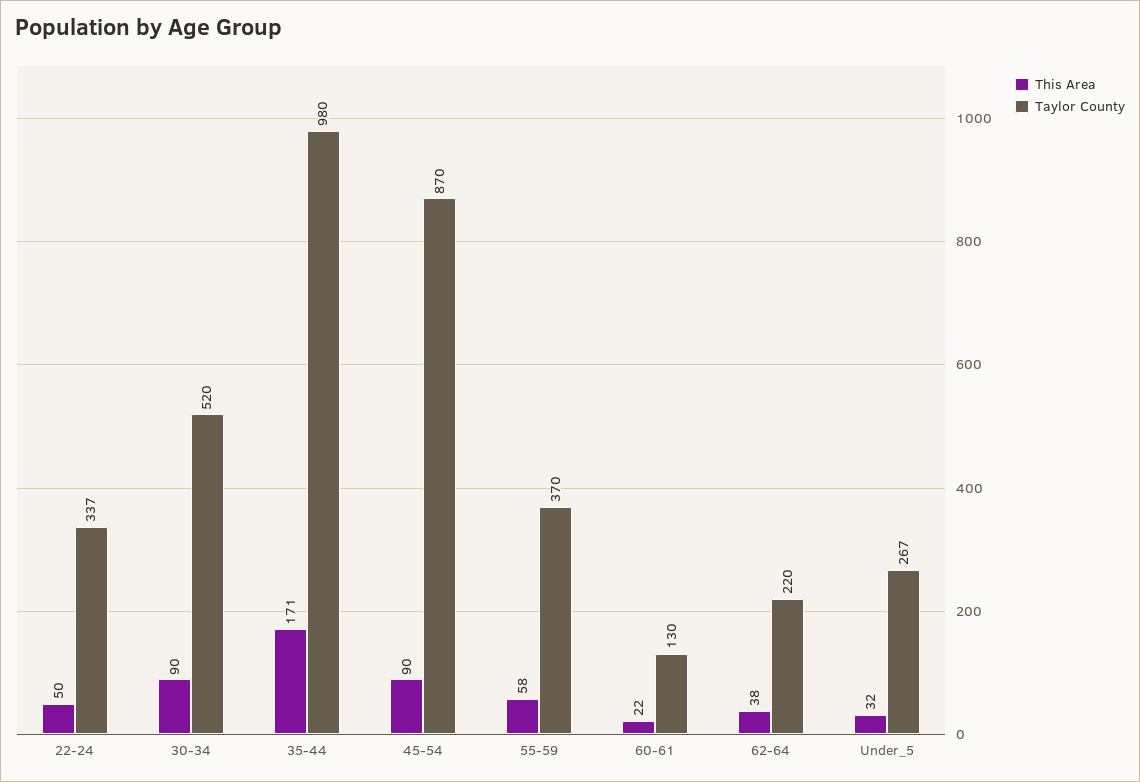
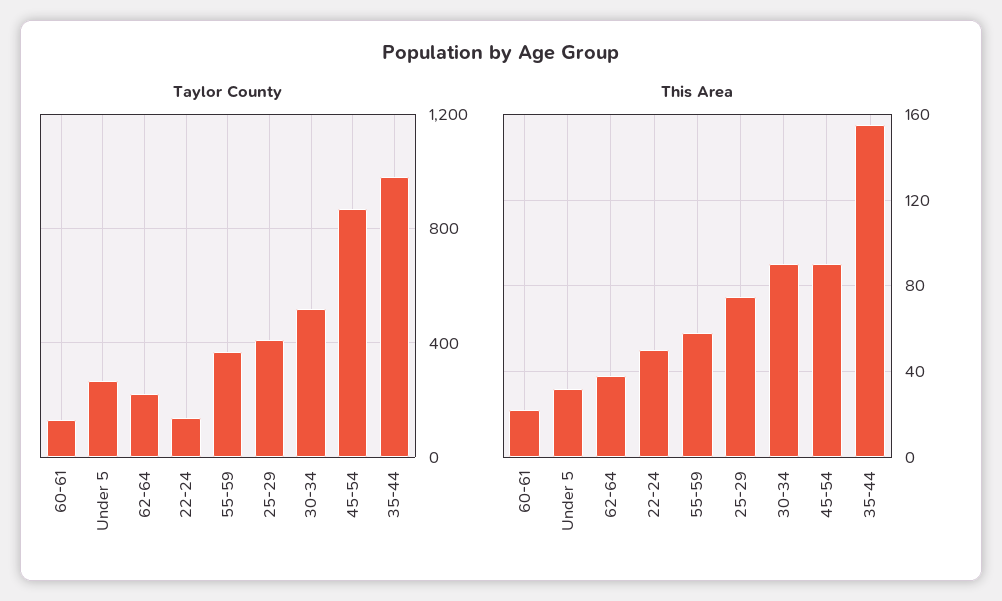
Taylor County, 22-24: 337 -> 150
This Area, 35-44: 171 -> 155
Taylor County, 25-29: none -> 400
This Area, 25-29: none -> 75

